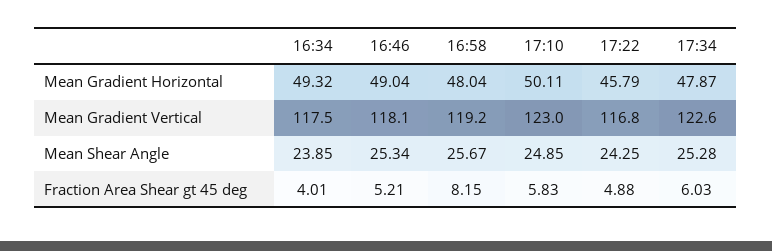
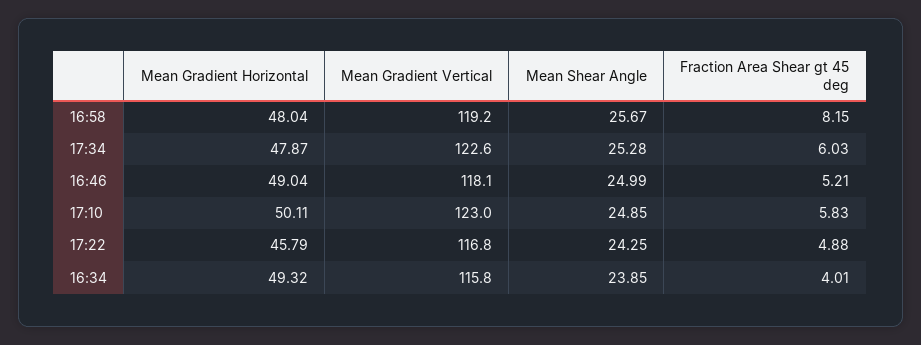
16:34, Mean Gradient Vertical: 117.5 -> 115.8
16:46, Mean Shear Angle: 25.34 -> 24.99

